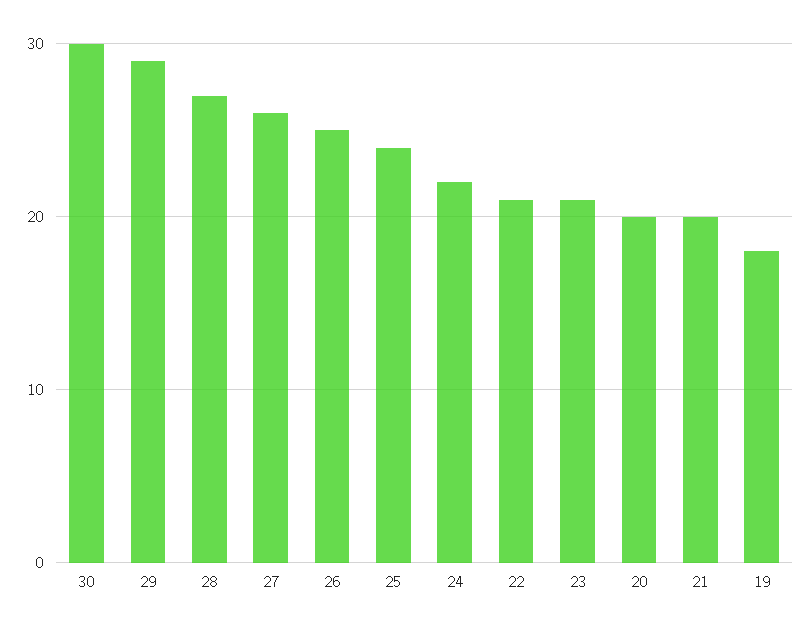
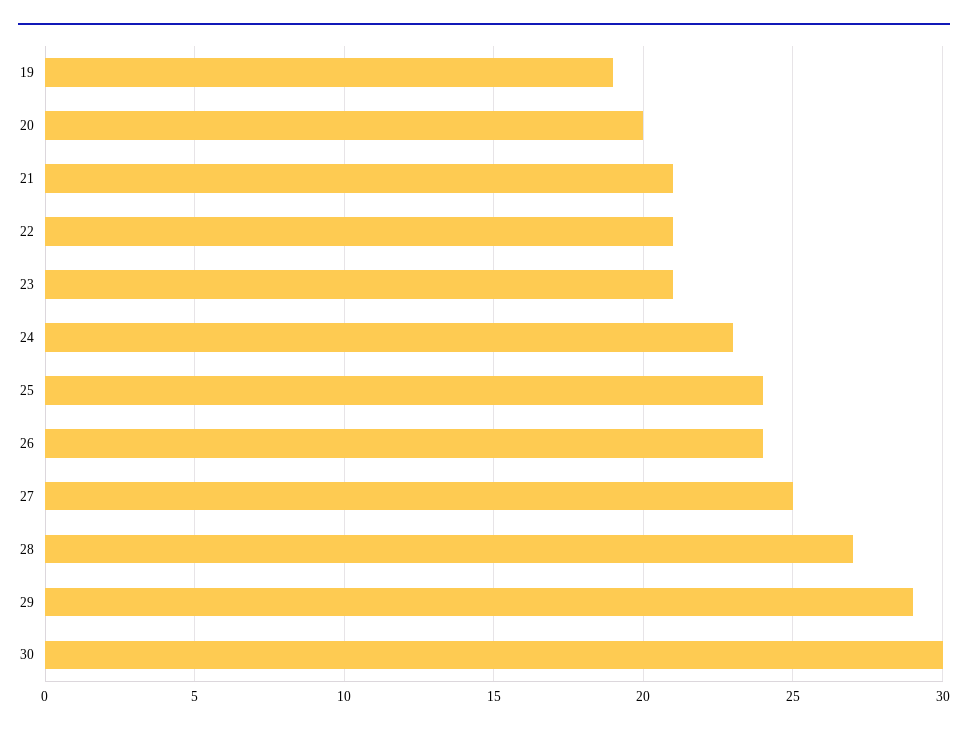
27: 26 -> 25
26: 25 -> 24
24: 22 -> 23
21: 20 -> 21
19: 18 -> 19

